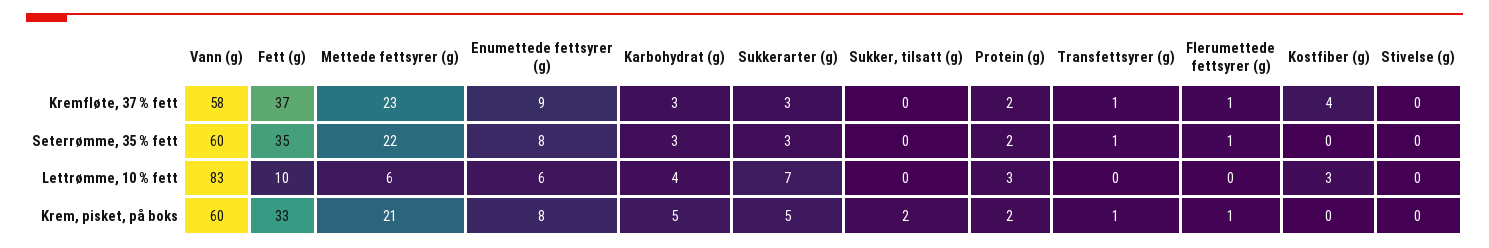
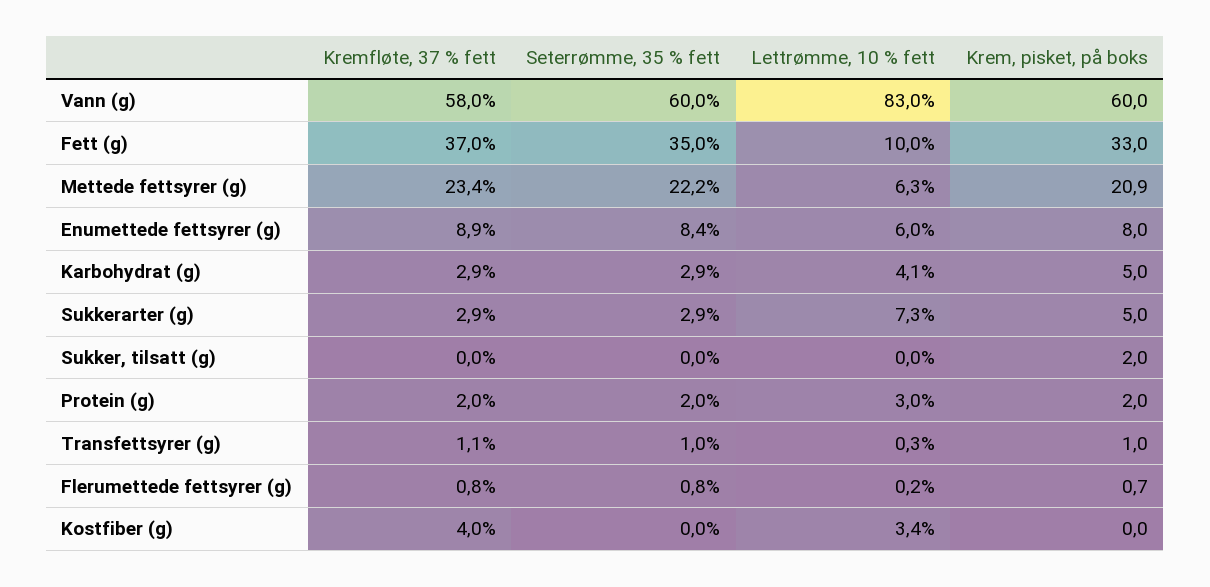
Stivelse (g), Kremfløte, 37 % fett: 0 -> none
Stivelse (g), Seterrømme, 35 % fett: 0 -> none
Stivelse (g), Lettrømme, 10 % fett: 0 -> none
Stivelse (g), Krem, pisket, på boks: 0 -> none

